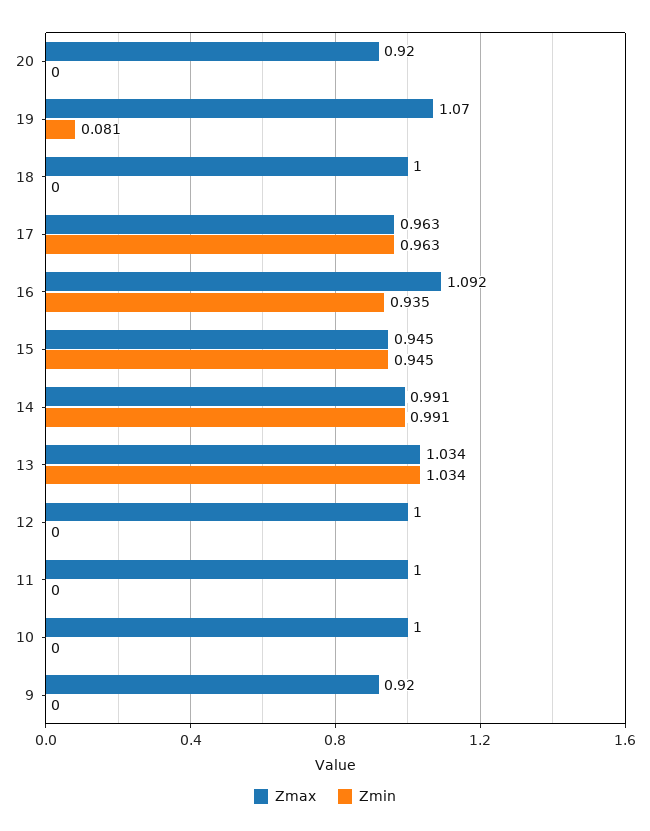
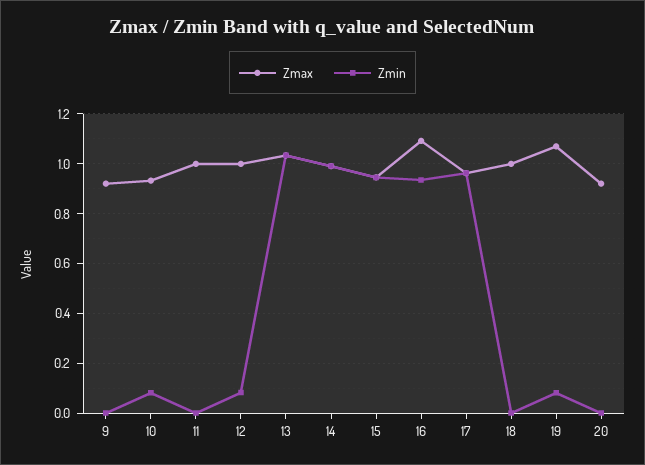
Zmin, 12: 0 -> 0.075
Zmax, 10: 1 -> 0.925
Zmin, 10: 0 -> 0.075

